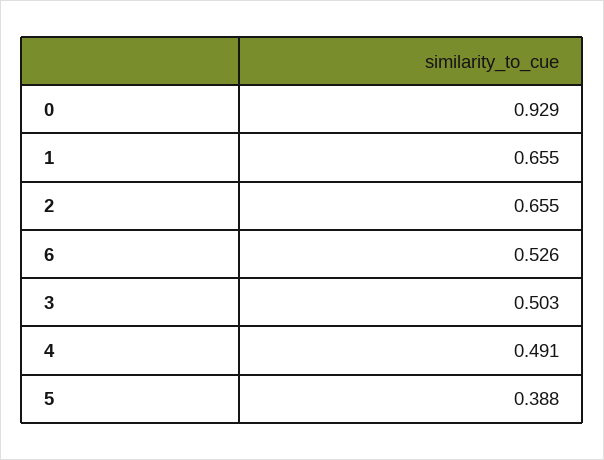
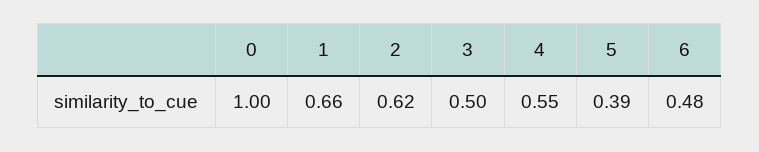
0: 0.929 -> 1
2: 0.655 -> 0.62
6: 0.526 -> 0.48
4: 0.491 -> 0.55

